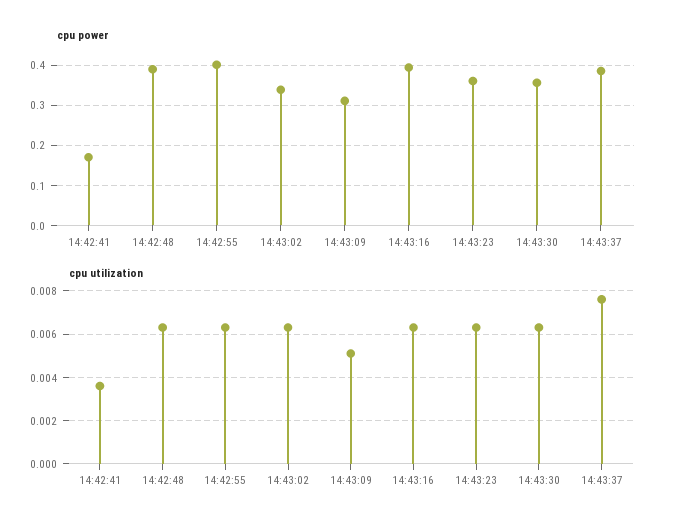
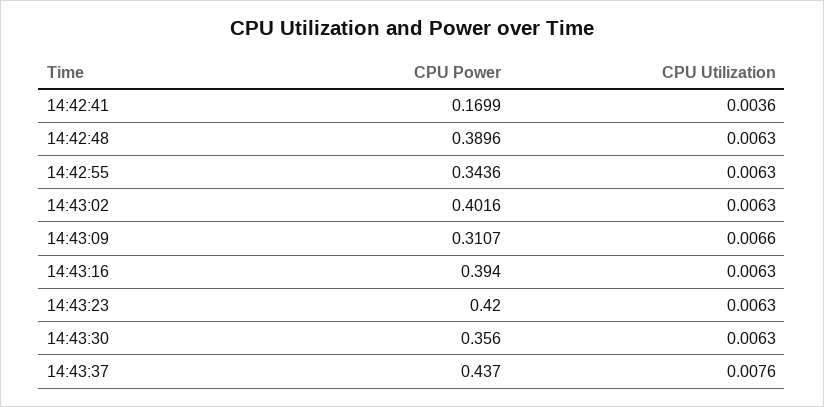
cpu power, 14:42:55: 0.4 -> 0.3436
cpu power, 14:43:02: 0.34 -> 0.4016
cpu power, 14:43:23: 0.36 -> 0.42
cpu power, 14:43:37: 0.38 -> 0.437
cpu utilization, 14:43:09: 0.005 -> 0.0066

